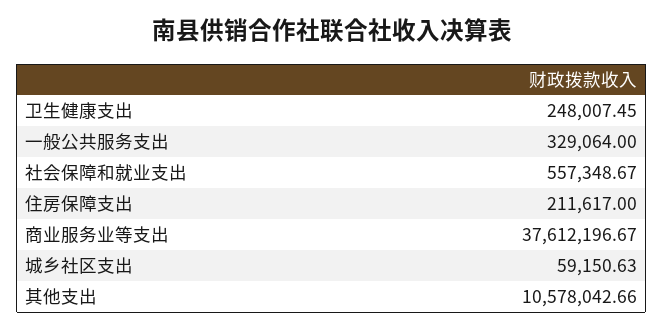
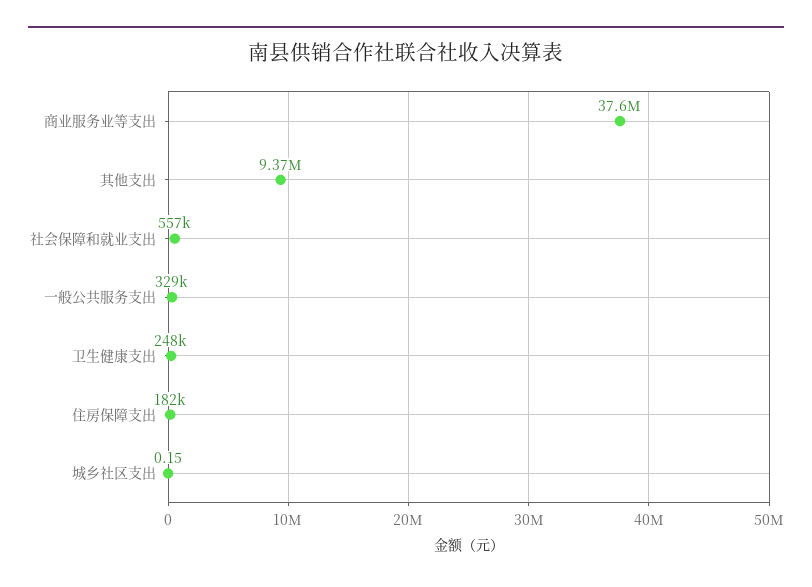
住房保障支出: 211617 -> 182000
城乡社区支出: 59150.63 -> 0.15
其他支出: 10578042.66 -> 9370000

